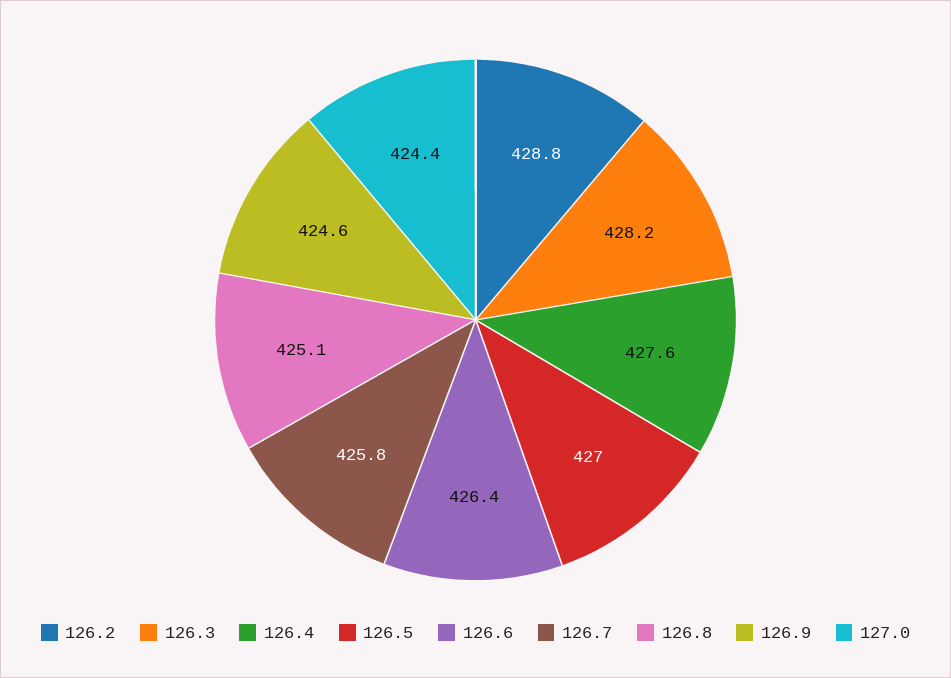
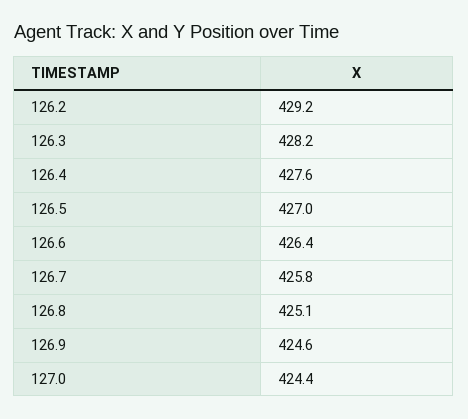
126.2: 428.8 -> 429.2

